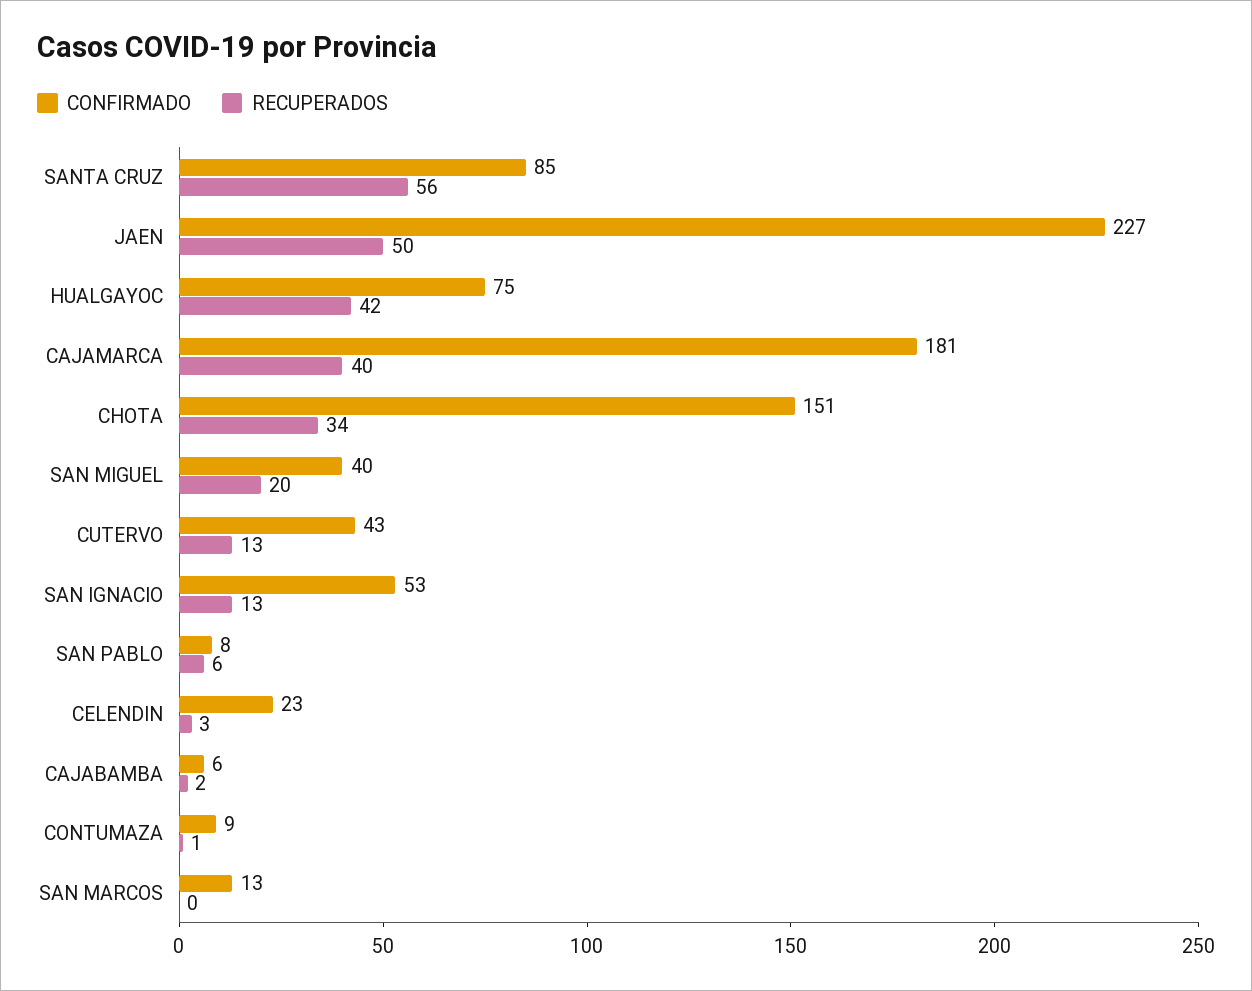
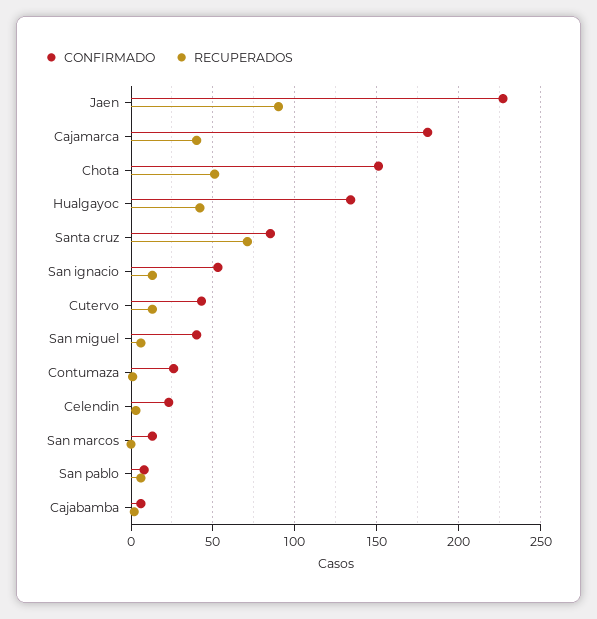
RECUPERADOS, SANTA CRUZ: 56 -> 70
RECUPERADOS, JAEN: 50 -> 90
CONFIRMADO, HUALGAYOC: 75 -> 135
RECUPERADOS, CHOTA: 34 -> 50
RECUPERADOS, SAN MIGUEL: 20 -> 5
CONFIRMADO, CONTUMAZA: 9 -> 25

